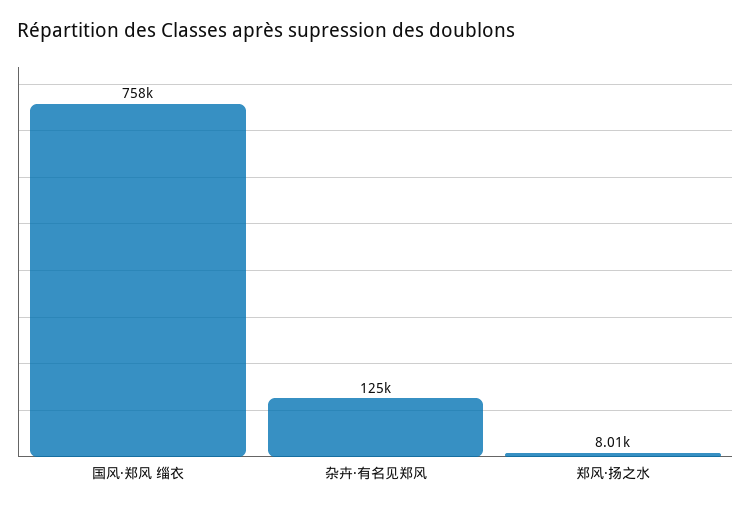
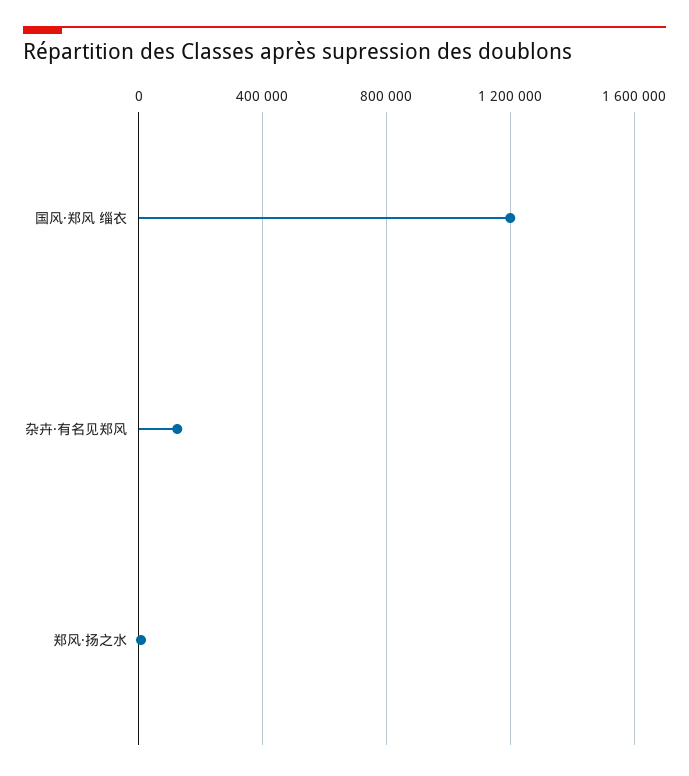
国风·郑风 缁衣: 758000 -> 1200000

